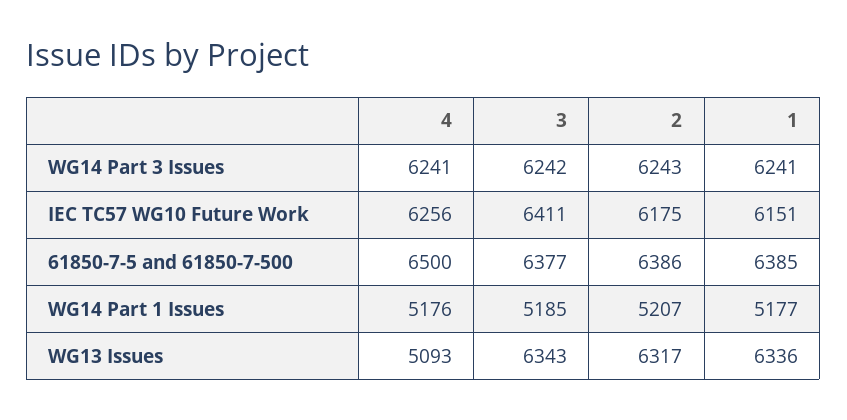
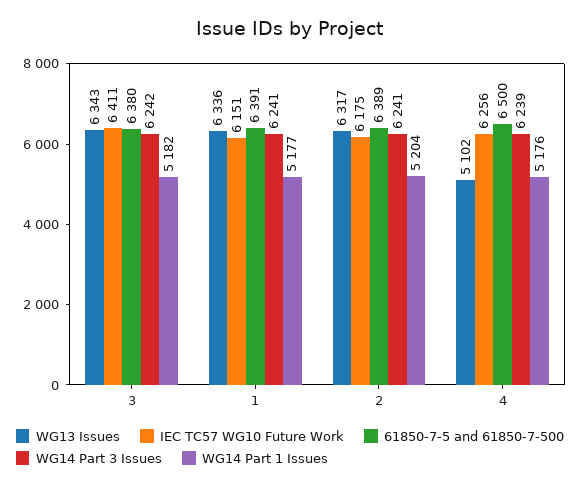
WG14 Part 3 Issues, 4: 6241 -> 6239
WG14 Part 3 Issues, 2: 6243 -> 6241
61850-7-5 and 61850-7-500, 3: 6377 -> 6380
61850-7-5 and 61850-7-500, 2: 6386 -> 6389
61850-7-5 and 61850-7-500, 1: 6385 -> 6391
WG14 Part 1 Issues, 3: 5185 -> 5182
WG14 Part 1 Issues, 2: 5207 -> 5204
WG13 Issues, 4: 5093 -> 5102

